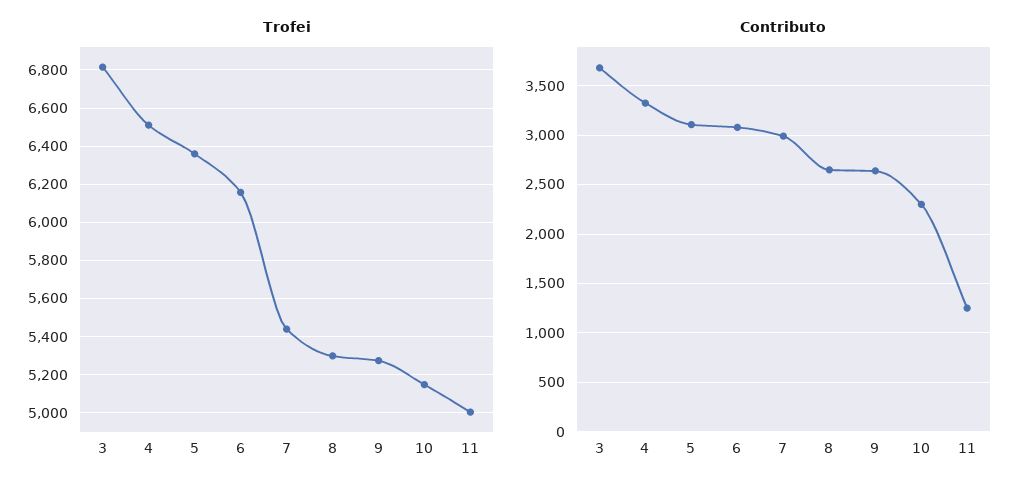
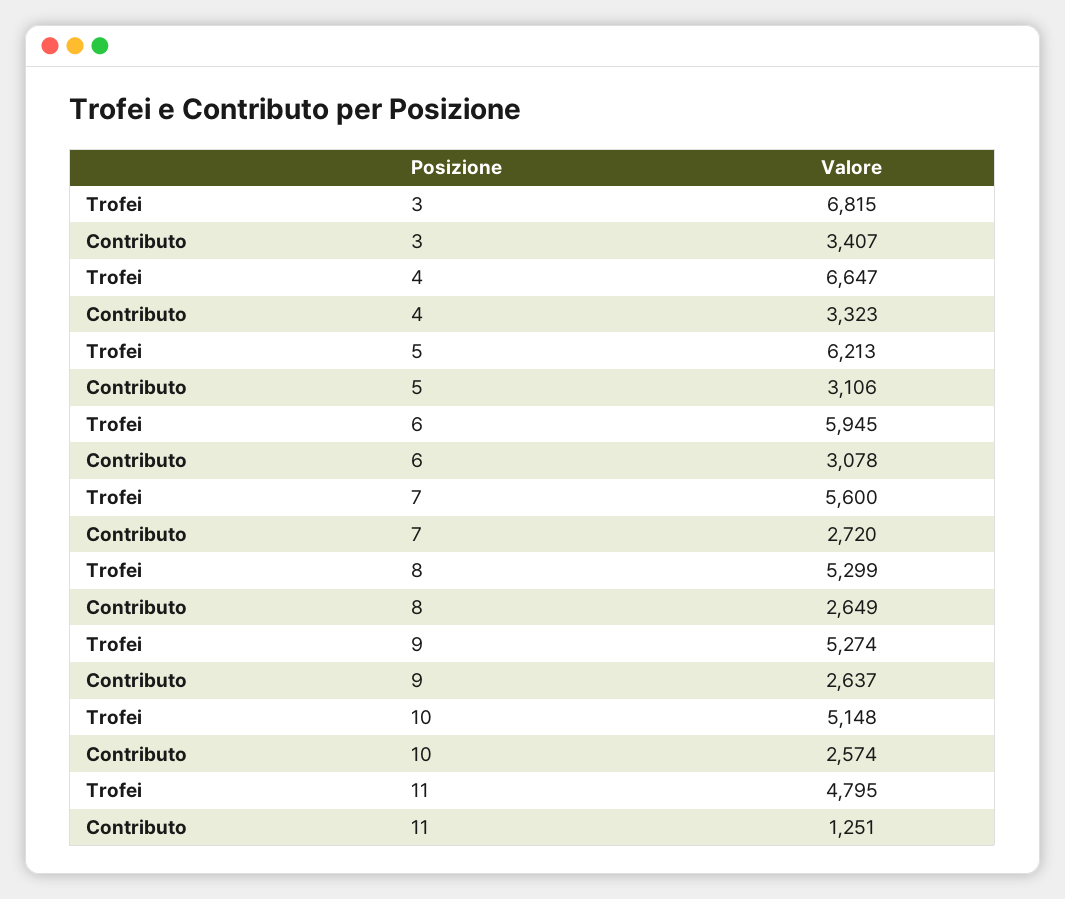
Trofei, 4: 6500 -> 6647
Trofei, 5: 6350 -> 6213
Trofei, 6: 6150 -> 5945
Trofei, 7: 5450 -> 5600
Trofei, 11: 5000 -> 4795
Contributo, 3: 3700 -> 3407
Contributo, 7: 3000 -> 2720
Contributo, 10: 2300 -> 2574

